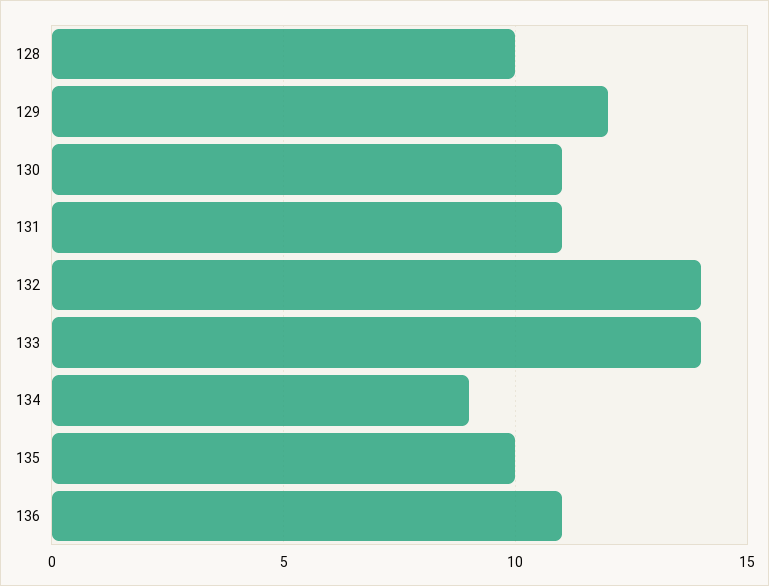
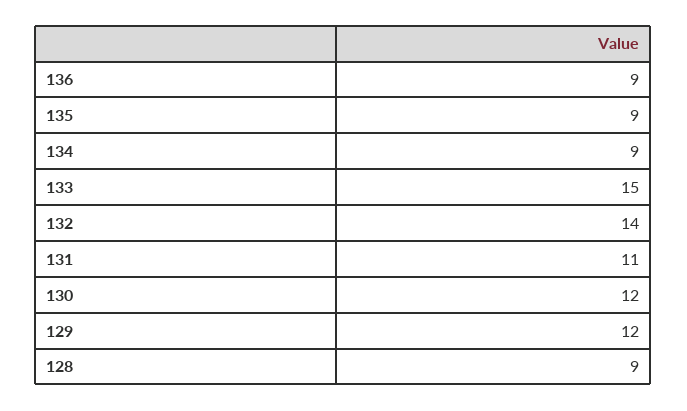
128: 10 -> 9
130: 11 -> 12
133: 14 -> 15
135: 10 -> 9
136: 11 -> 9

